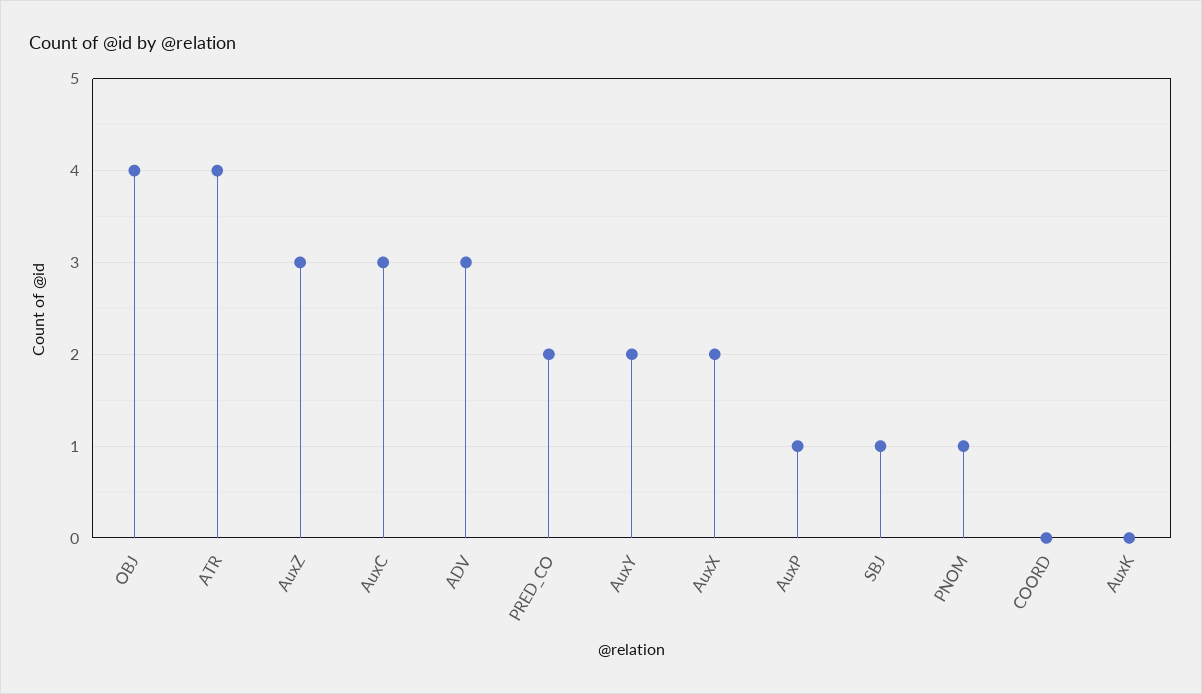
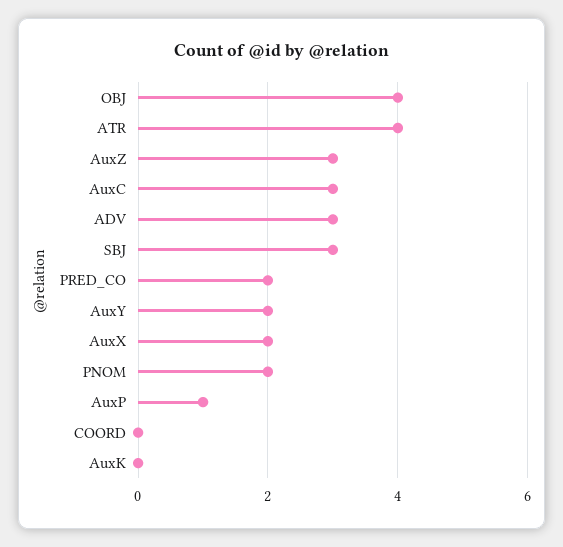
SBJ: 1 -> 3
PNOM: 1 -> 2

